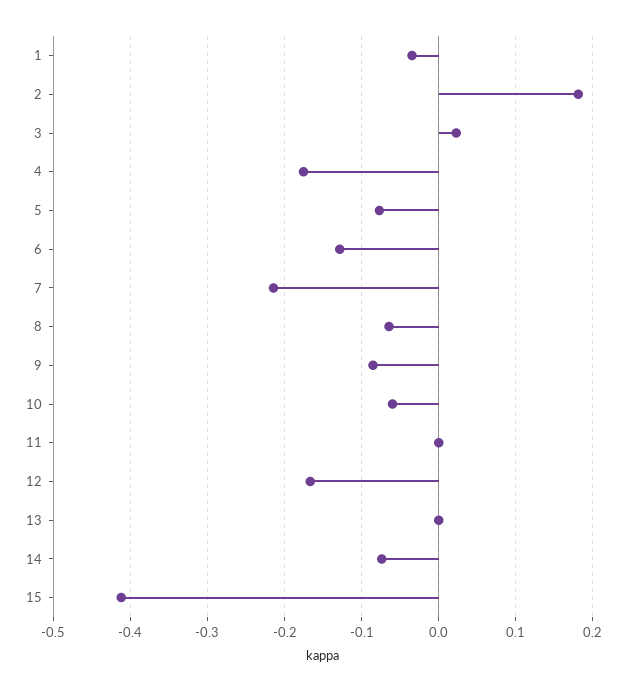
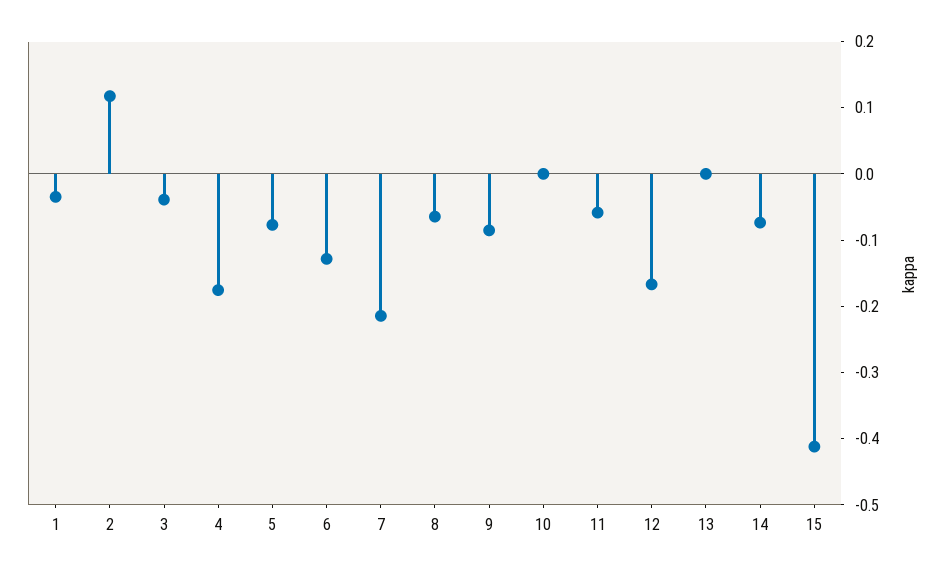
2: 0.18 -> 0.12
3: 0.02 -> -0.04
10: -0.06 -> 0
11: 0 -> -0.06

